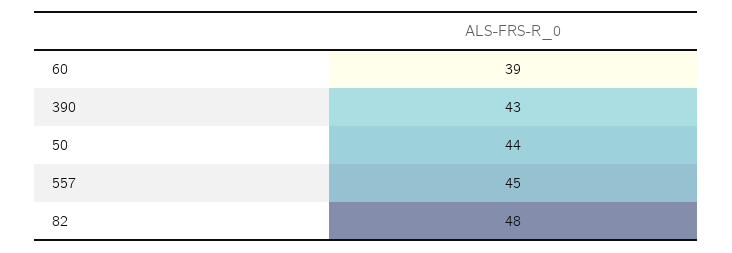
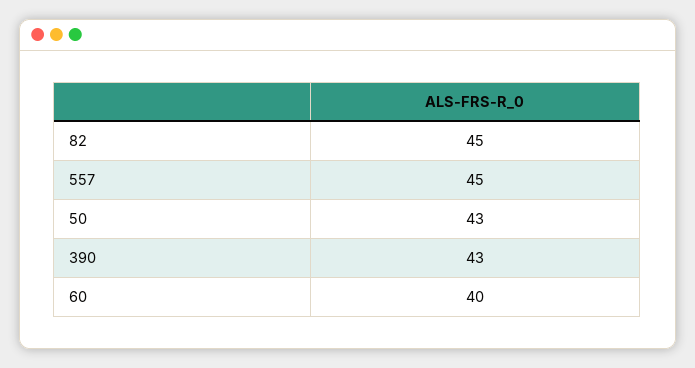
60: 39 -> 40
50: 44 -> 43
82: 48 -> 45

